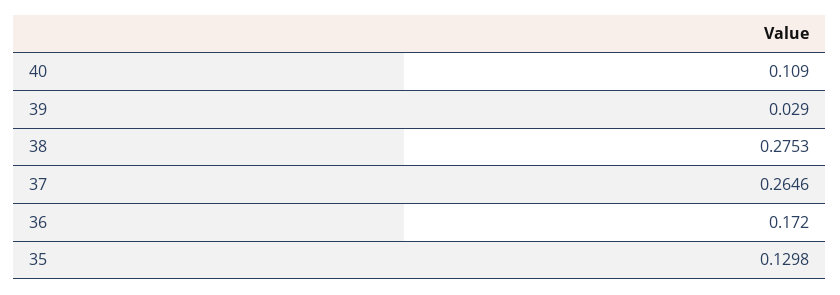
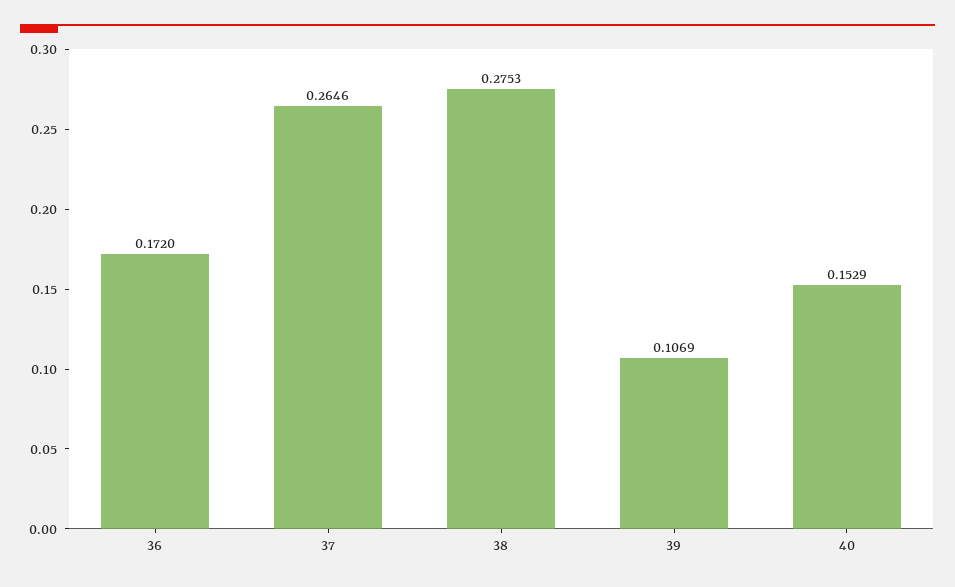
40: 0.109 -> 0.1529
39: 0.029 -> 0.1069
35: 0.1298 -> none

